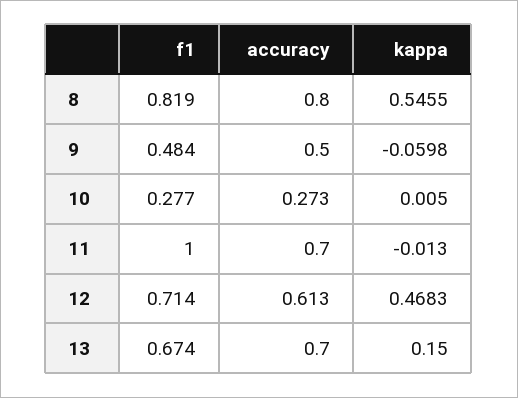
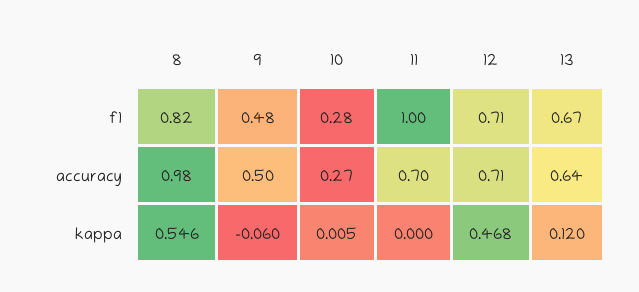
accuracy, 8: 0.8 -> 0.98
kappa, 11: -0.013 -> 0
accuracy, 12: 0.613 -> 0.71
accuracy, 13: 0.7 -> 0.64
kappa, 13: 0.15 -> 0.12

